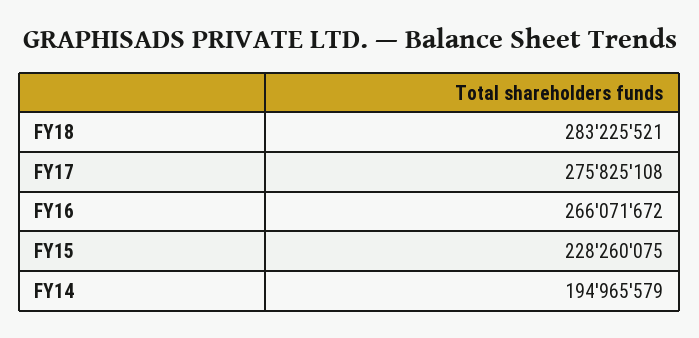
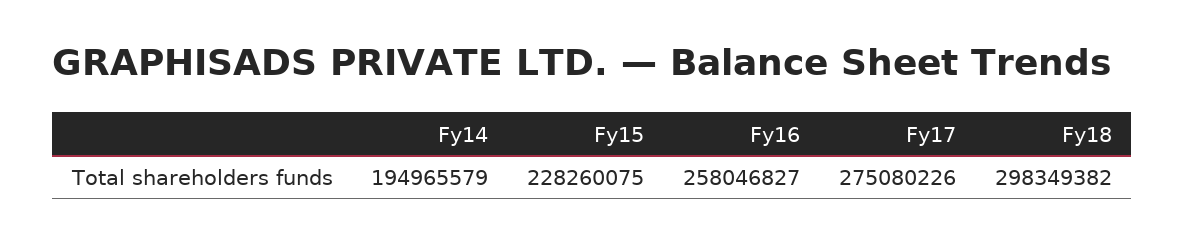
FY18: 283225521 -> 298349382
FY17: 275825108 -> 275080226
FY16: 266071672 -> 258046827

